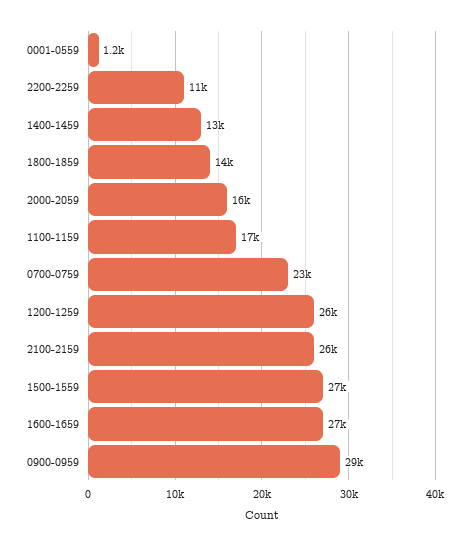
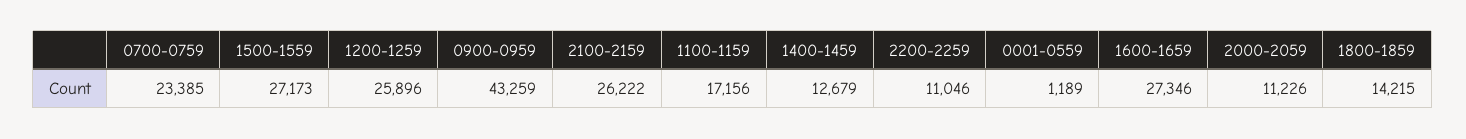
2000-2059: 16000 -> 11226
0900-0959: 29000 -> 43259

